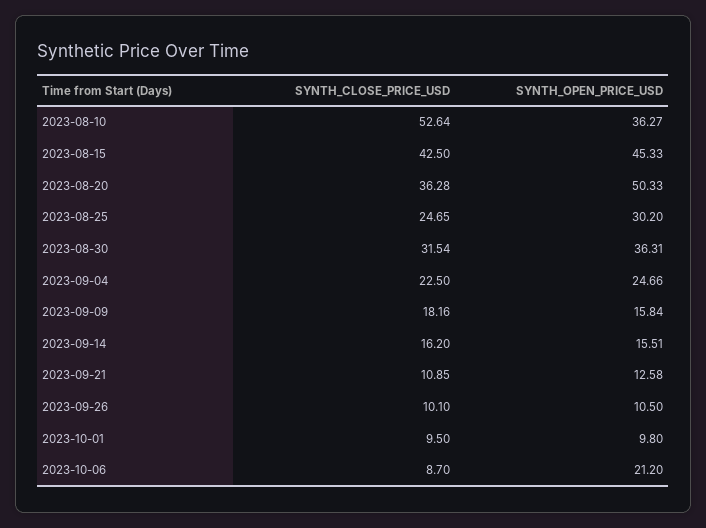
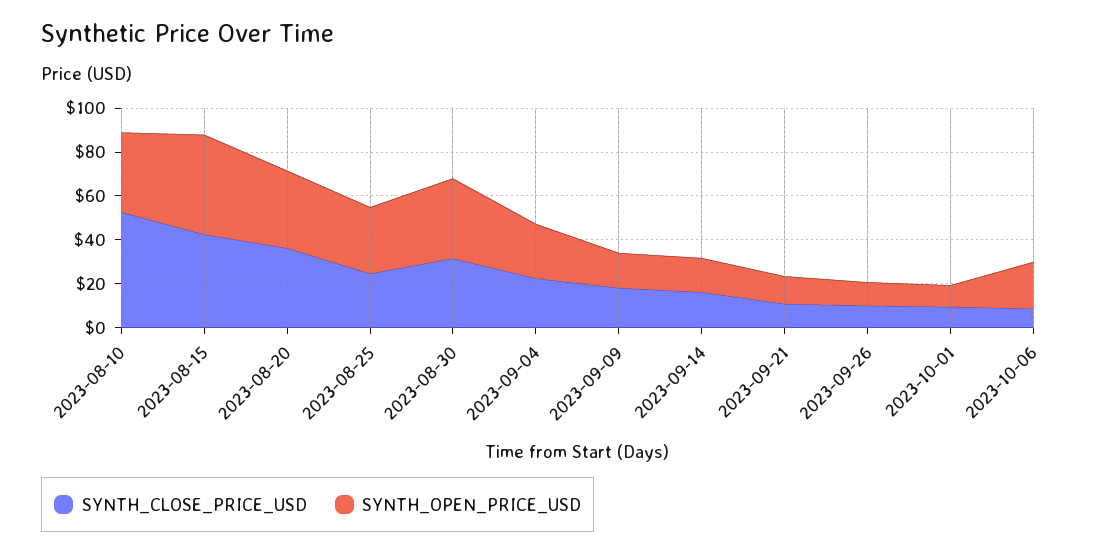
SYNTH_OPEN_PRICE_USD, 2023-08-20: 50.33 -> 35

